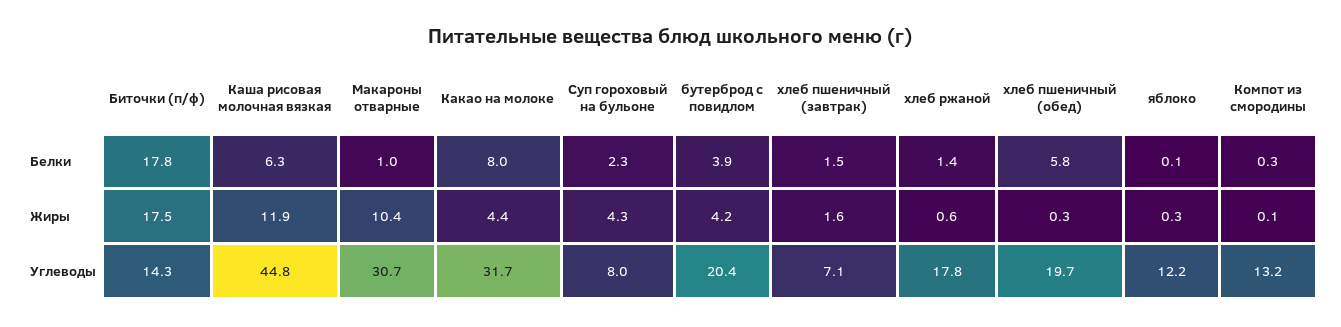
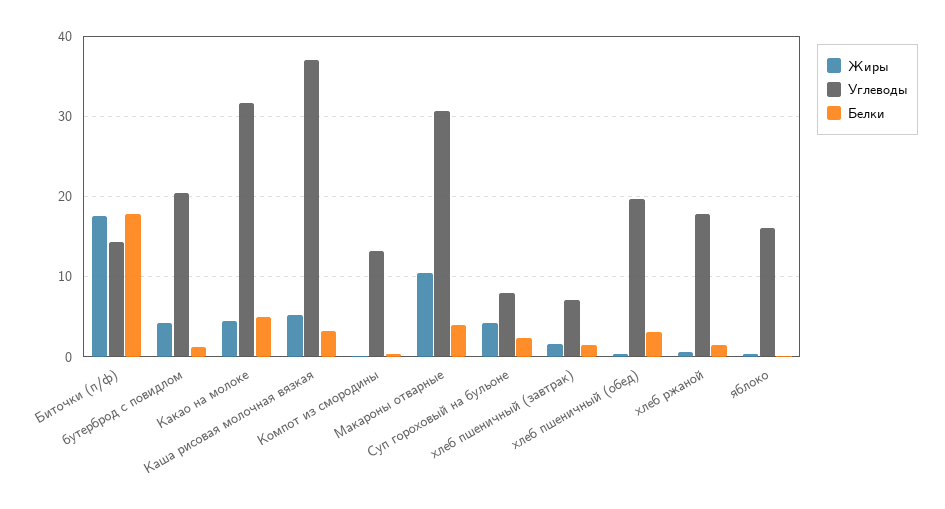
Белки, Каша рисовая молочная вязкая: 6.3 -> 3
Белки, Макароны отварные: 1 -> 4
Белки, Какао на молоке: 8 -> 5
Белки, бутерброд с повидлом: 3.9 -> 1
Белки, хлеб пшеничный (обед): 5.8 -> 3
Жиры, Каша рисовая молочная вязкая: 11.9 -> 5
Углеводы, Каша рисовая молочная вязкая: 44.8 -> 37
Углеводы, яблоко: 12.2 -> 16

